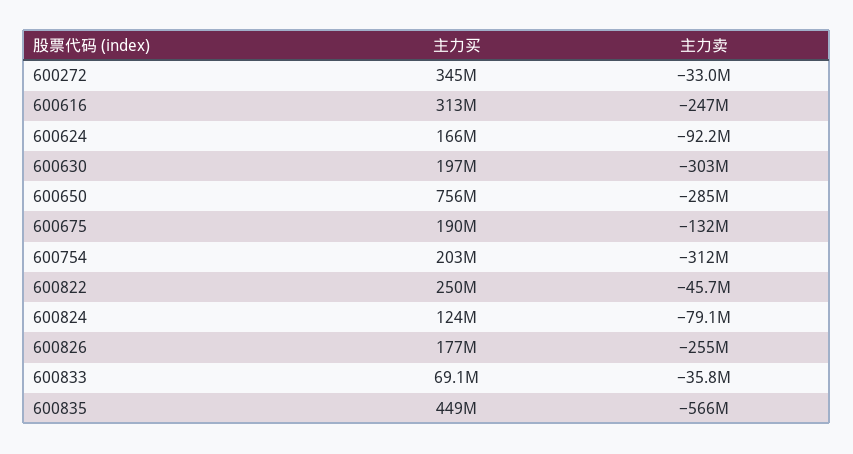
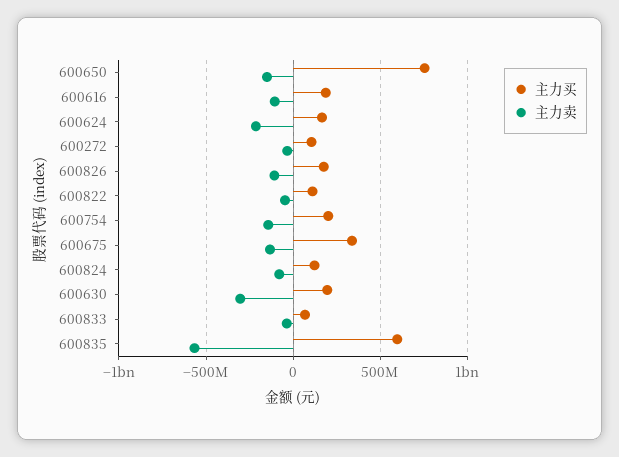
主力买, 600272: 345000000 -> 100000000
主力买, 600616: 313000000 -> 200000000
主力卖, 600616: -247000000 -> -100000000
主力卖, 600624: -92200000 -> -200000000
主力卖, 600650: -285000000 -> -150000000
主力买, 600675: 190000000 -> 350000000
主力卖, 600754: -312000000 -> -150000000
主力买, 600822: 250000000 -> 100000000
主力卖, 600826: -255000000 -> -100000000
主力买, 600835: 449000000 -> 600000000

